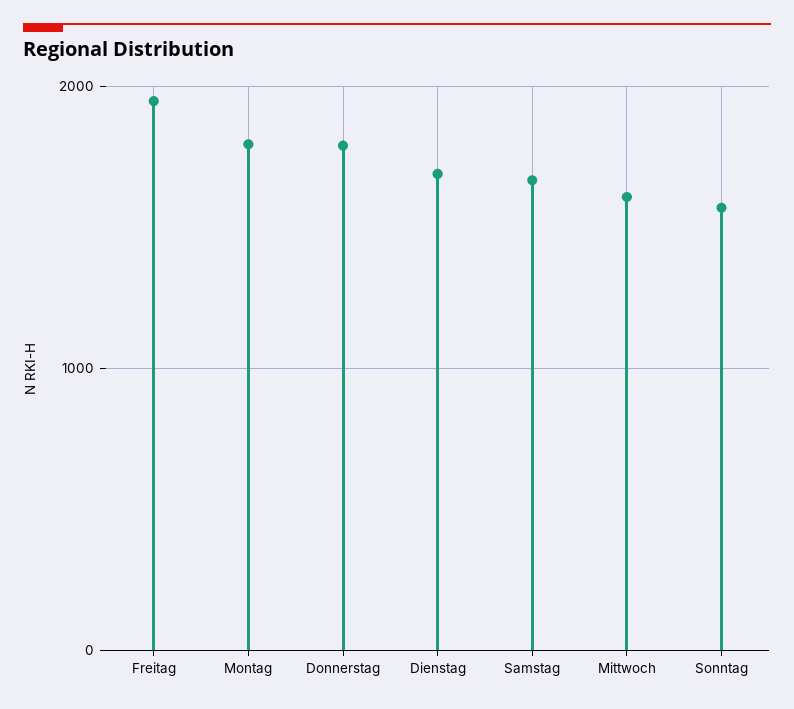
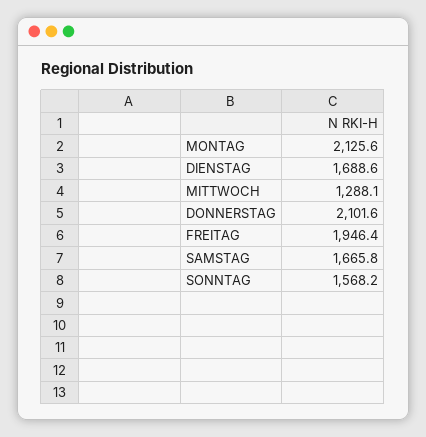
Montag: 1800 -> 2125.6
Donnerstag: 1800 -> 2101.6
Mittwoch: 1600 -> 1288.1

